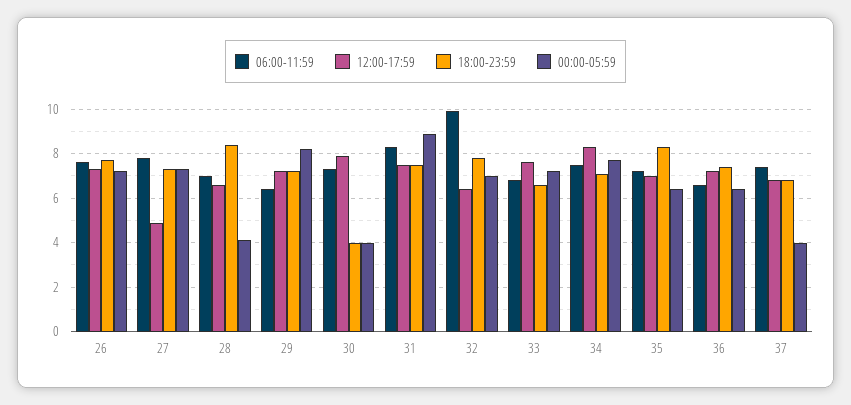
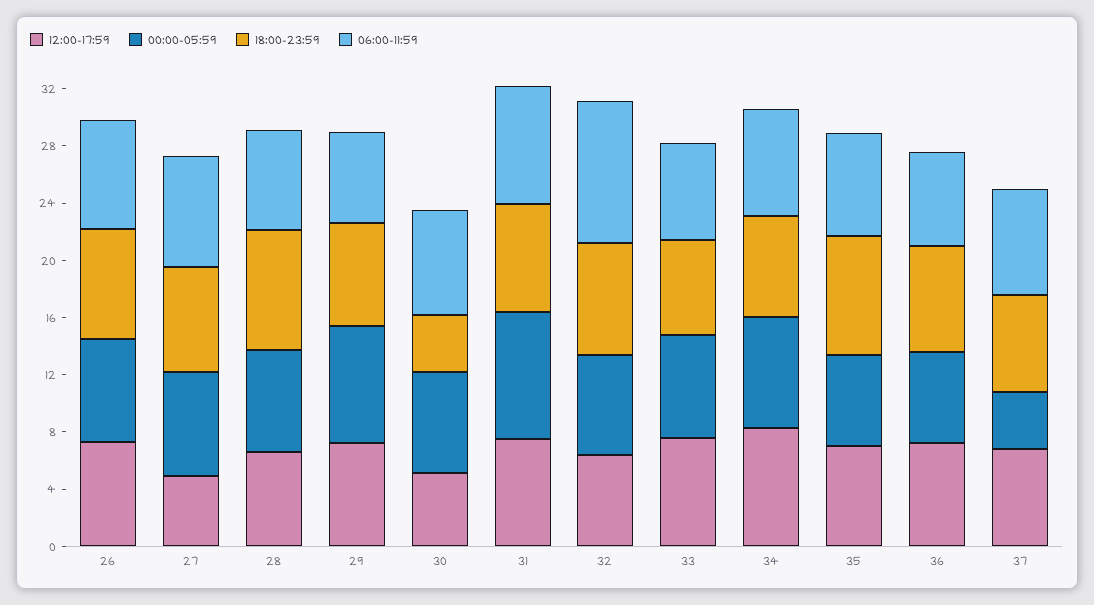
00:00-05:59, 28: 4 -> 7
12:00-17:59, 30: 8 -> 5
00:00-05:59, 30: 4 -> 7

